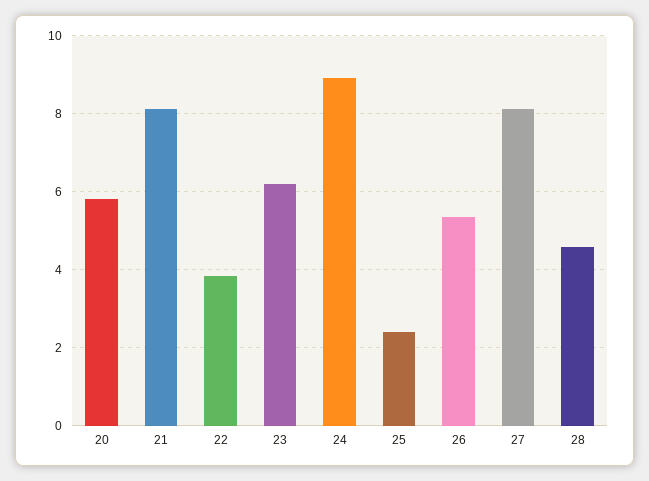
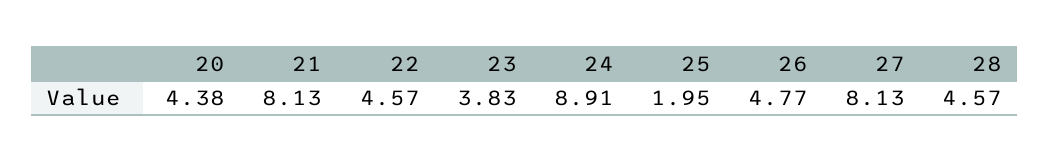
20: 5.8 -> 4.38
22: 3.8 -> 4.57
23: 6.2 -> 3.83
25: 2.4 -> 1.95
26: 5.4 -> 4.77

